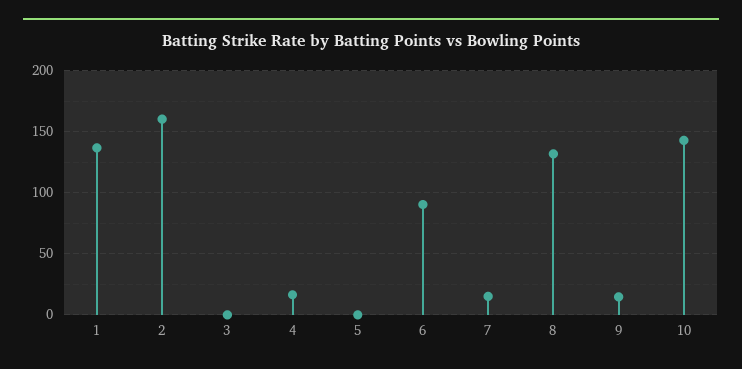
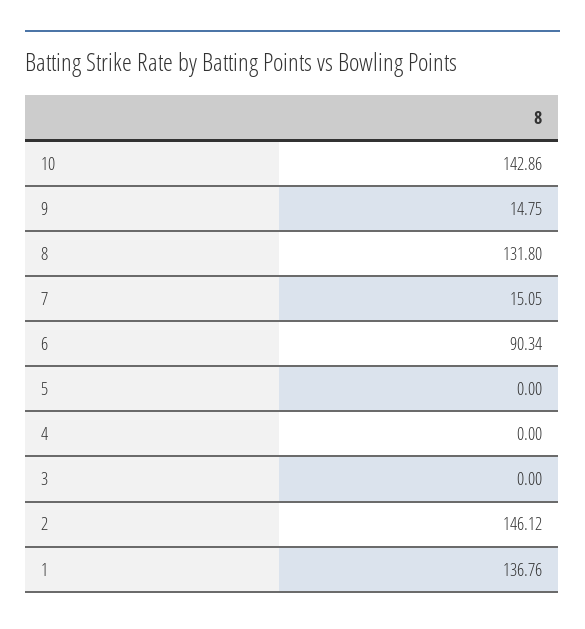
2: 160 -> 146.12
4: 15 -> 0

